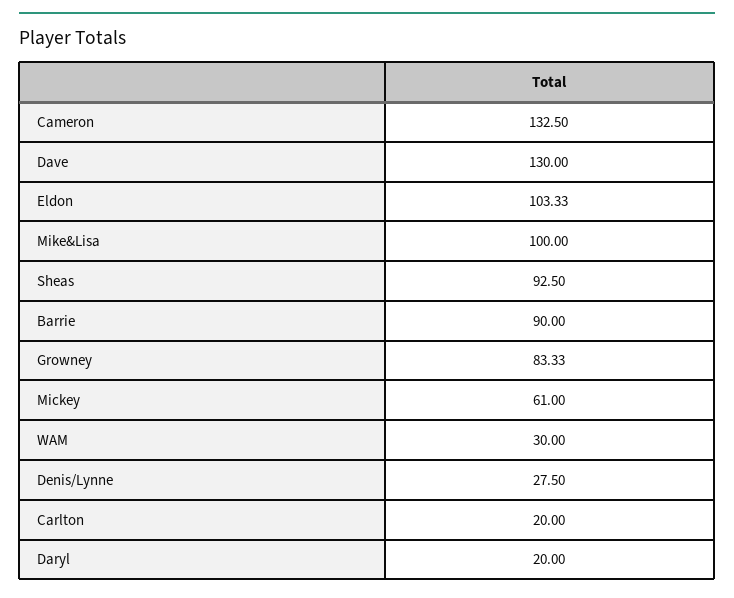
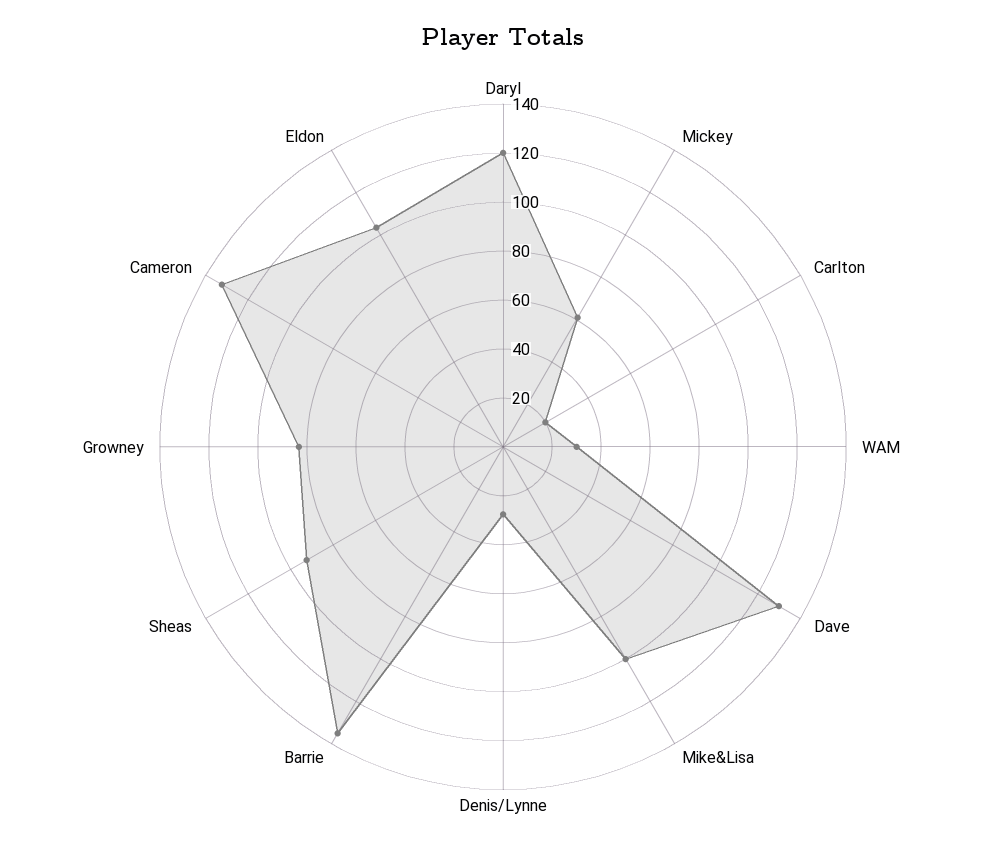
Barrie: 90 -> 135
Daryl: 20 -> 120

